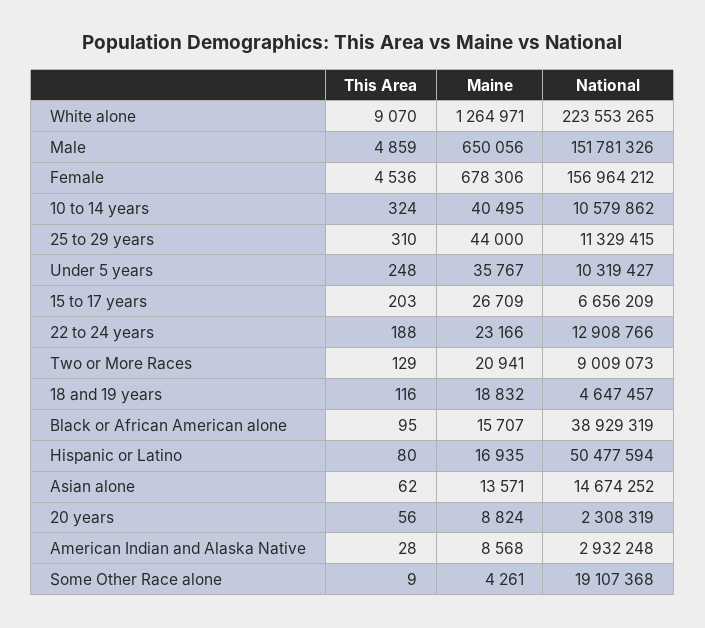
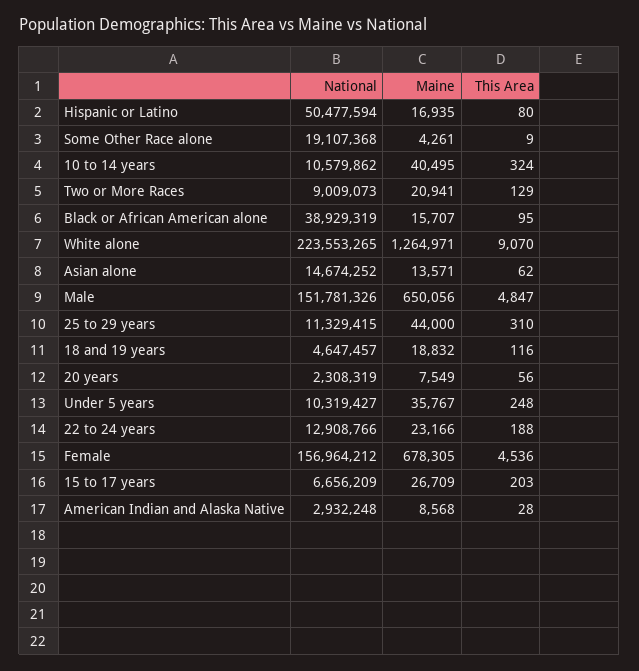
This Area, Male: 4859 -> 4847
Maine, Female: 678306 -> 678305
Maine, 20 years: 8824 -> 7549

